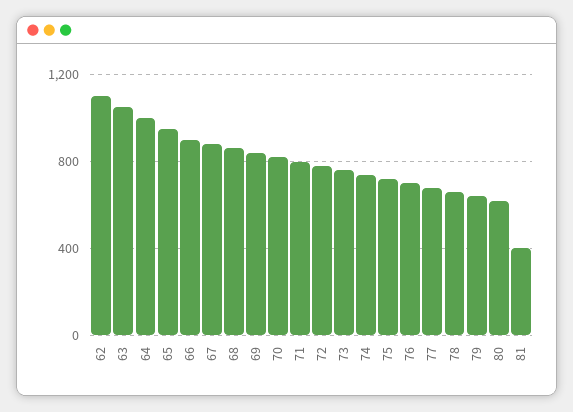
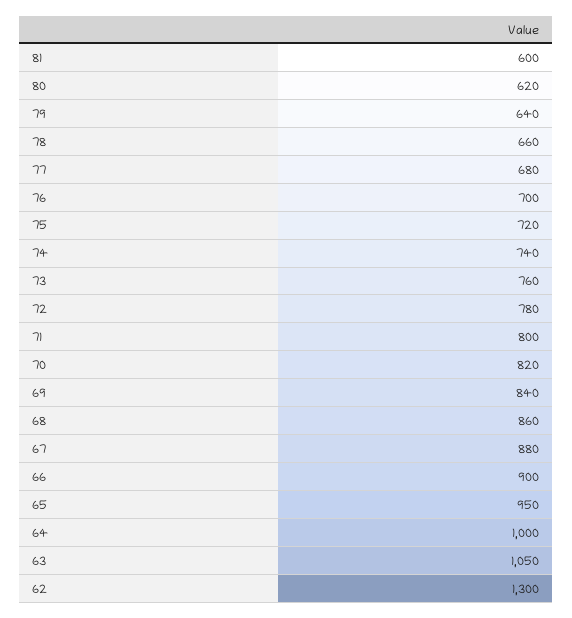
62: 1100 -> 1300
81: 400 -> 600

